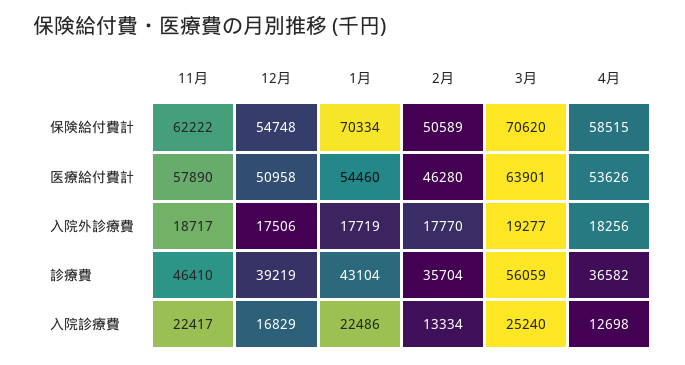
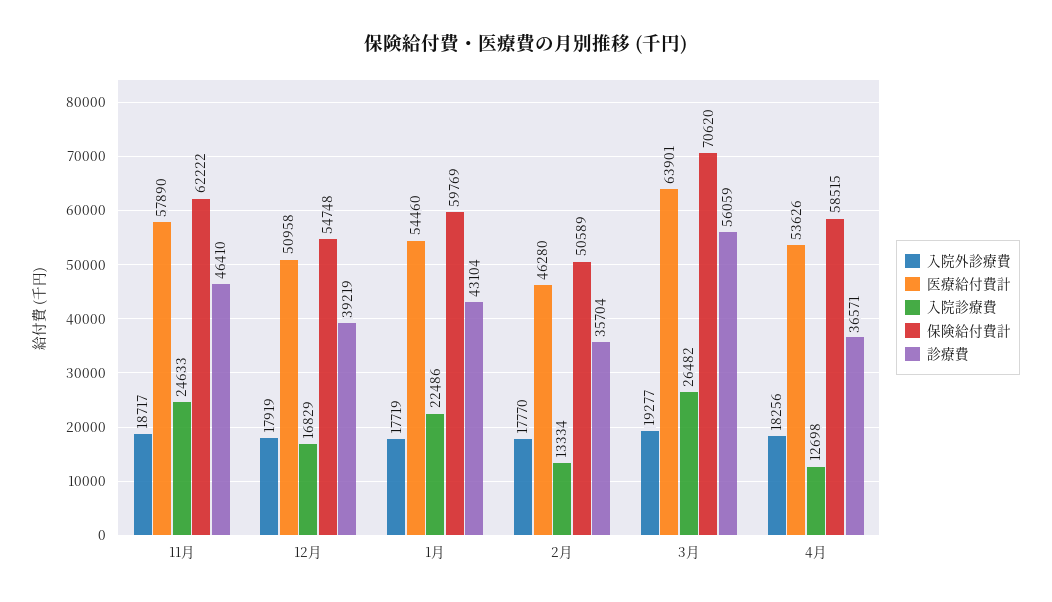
保険給付費計, 1月: 70334 -> 59769
入院外診療費, 12月: 17506 -> 17919
診療費, 4月: 36582 -> 36571
入院診療費, 11月: 22417 -> 24633
入院診療費, 3月: 25240 -> 26482

